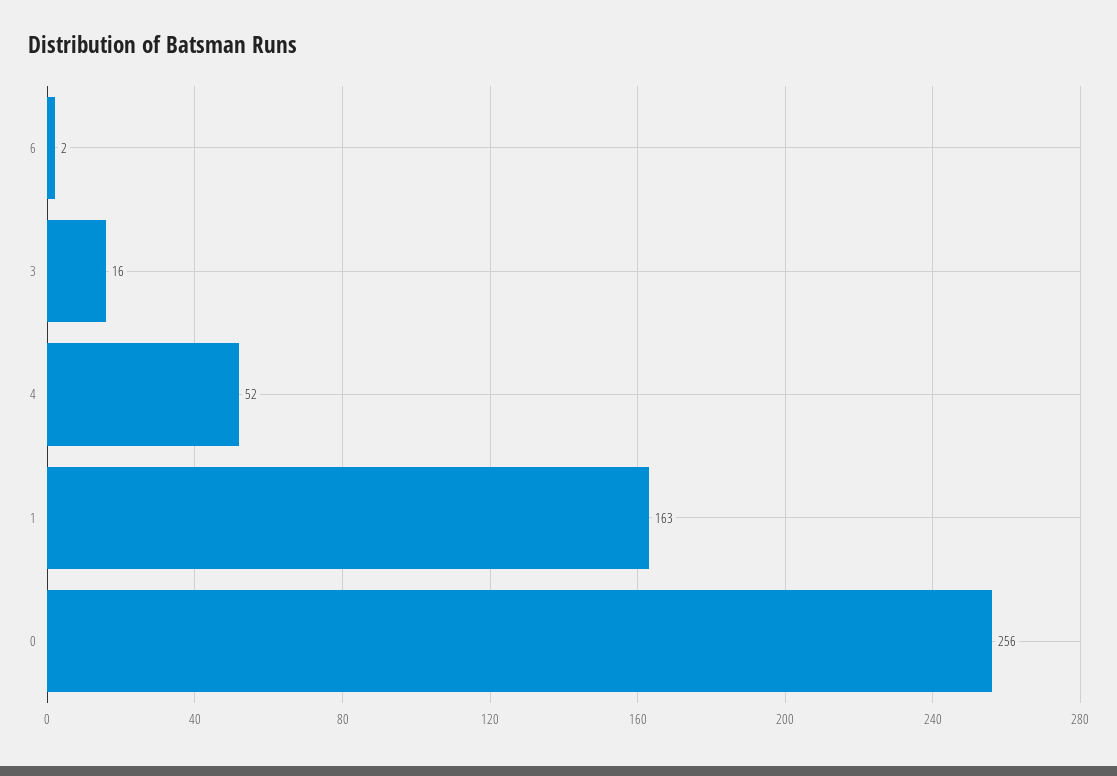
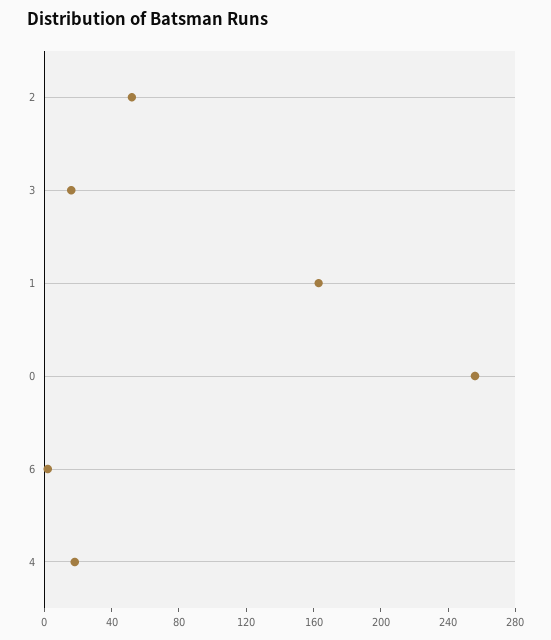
4: 52 -> 20
2: none -> 50

